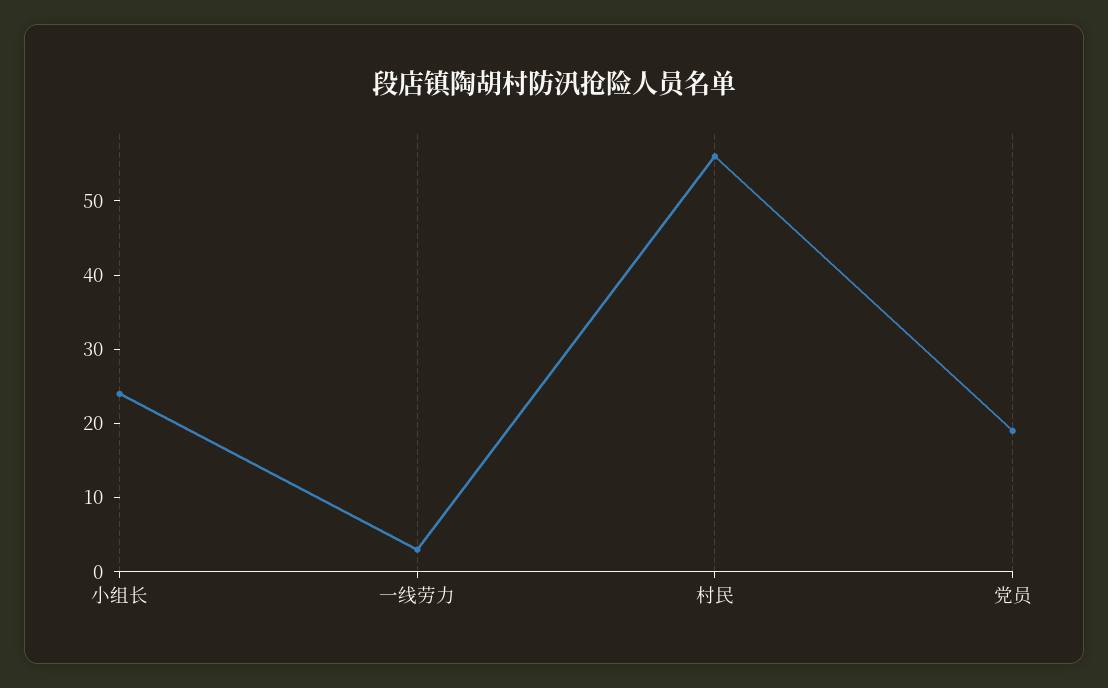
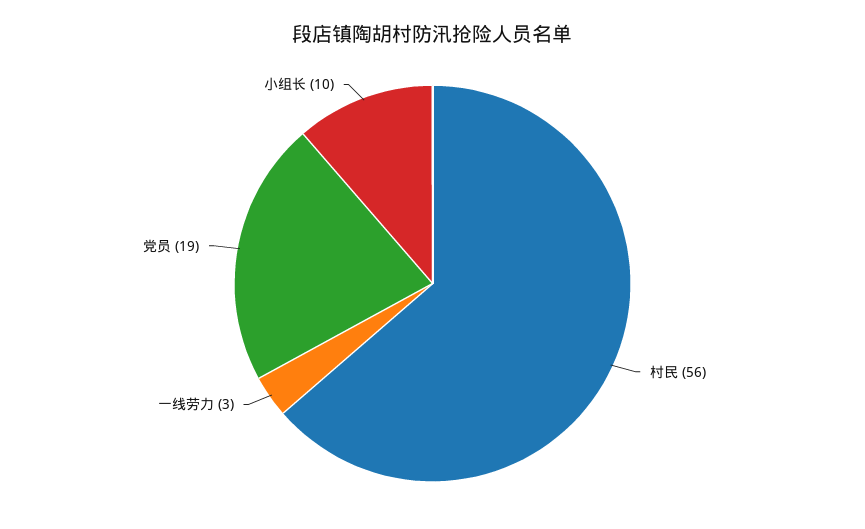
小组长: 25 -> 10

